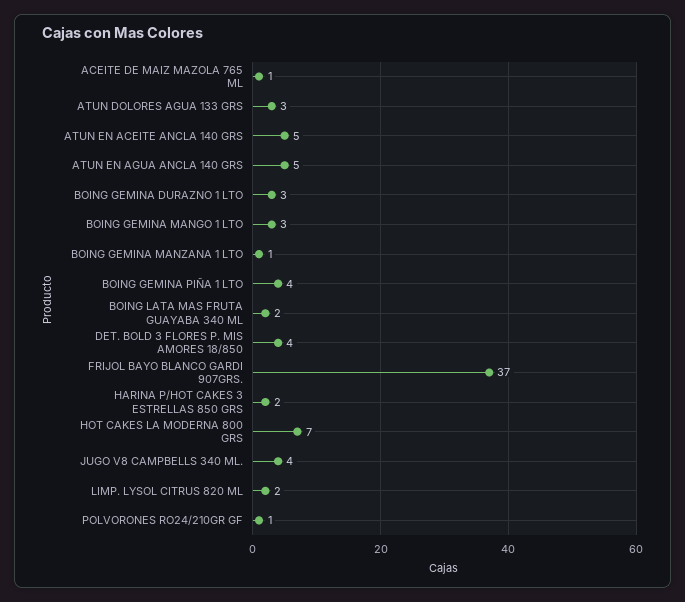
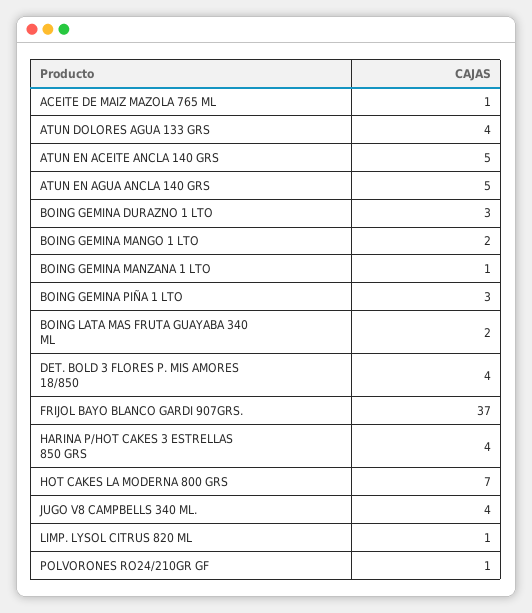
ATUN DOLORES AGUA 133 GRS: 3 -> 4
BOING GEMINA MANGO 1 LTO: 3 -> 2
BOING GEMINA PIÑA 1 LTO: 4 -> 3
HARINA P/HOT CAKES 3 ESTRELLAS 850 GRS: 2 -> 4
LIMP. LYSOL CITRUS 820 ML: 2 -> 1

